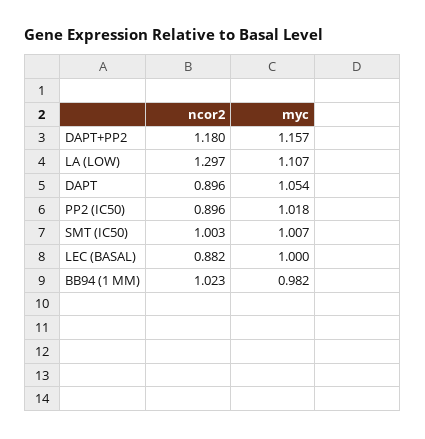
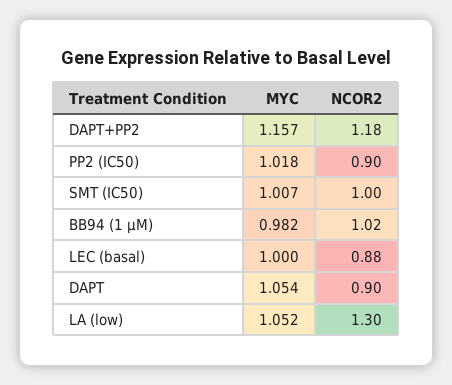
myc, LA (LOW): 1.107 -> 1.052

